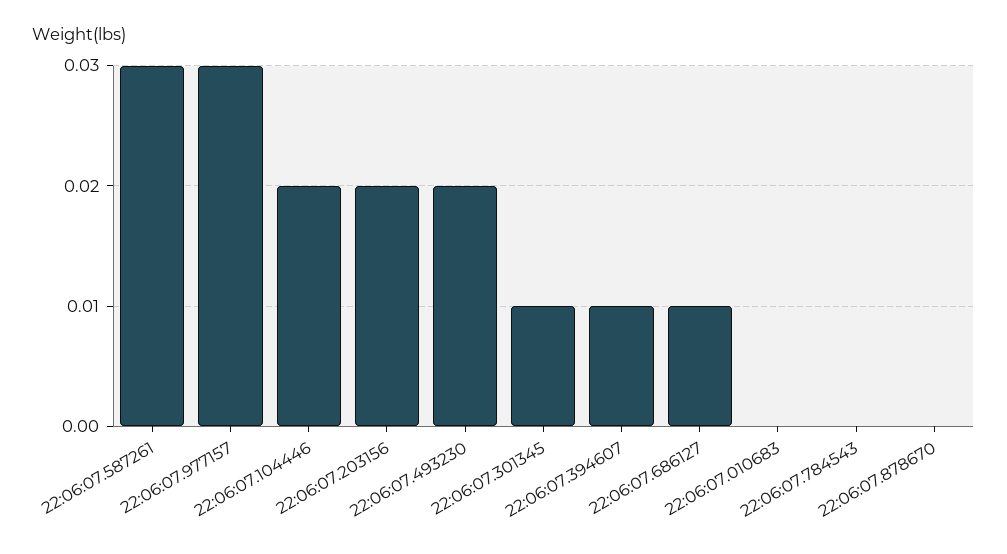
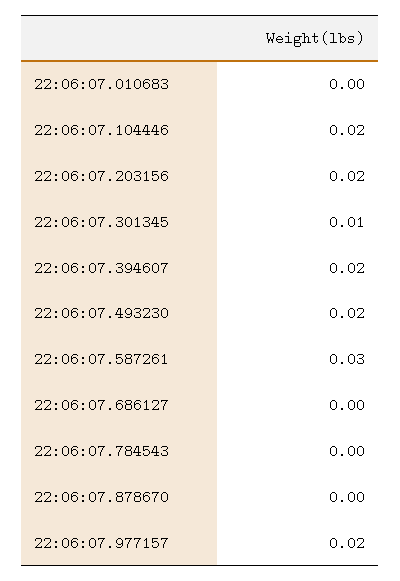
22:06:07.977157: 0.03 -> 0.02
22:06:07.394607: 0.01 -> 0.02
22:06:07.686127: 0.01 -> 0

